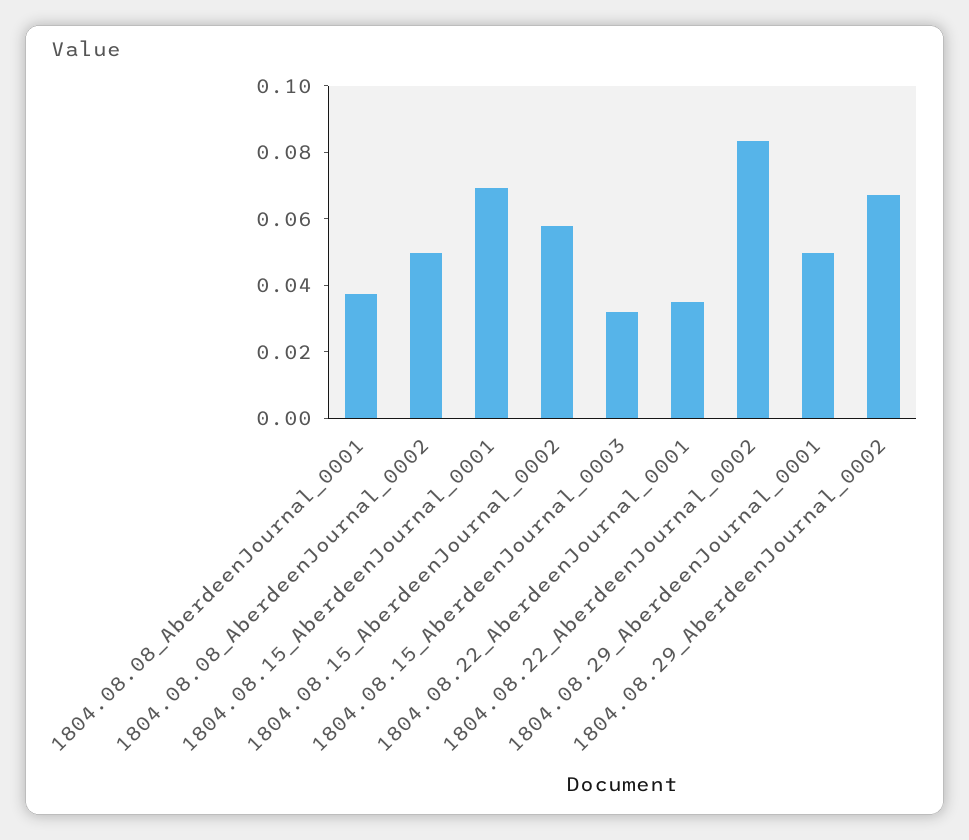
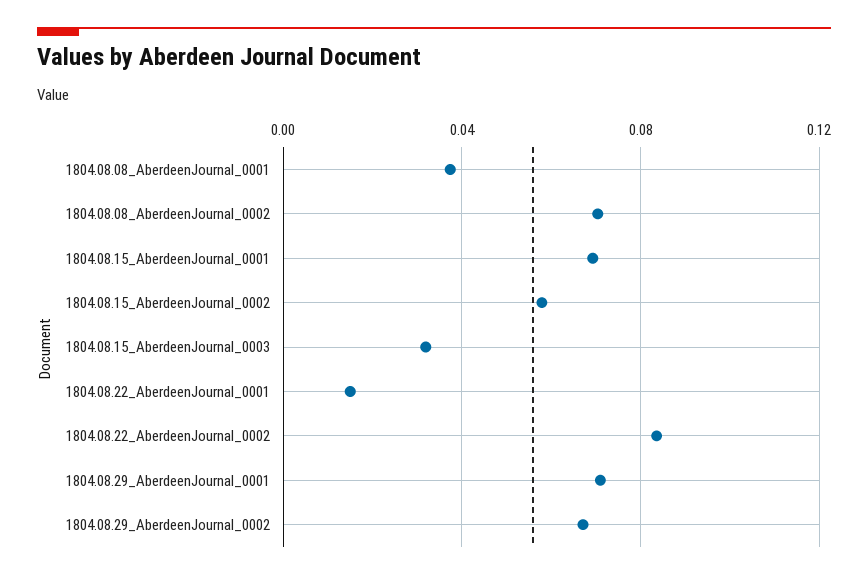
1804.08.08_AberdeenJournal_0002: 0.05 -> 0.07
1804.08.22_AberdeenJournal_0001: 0.035 -> 0.015
1804.08.29_AberdeenJournal_0001: 0.05 -> 0.07

